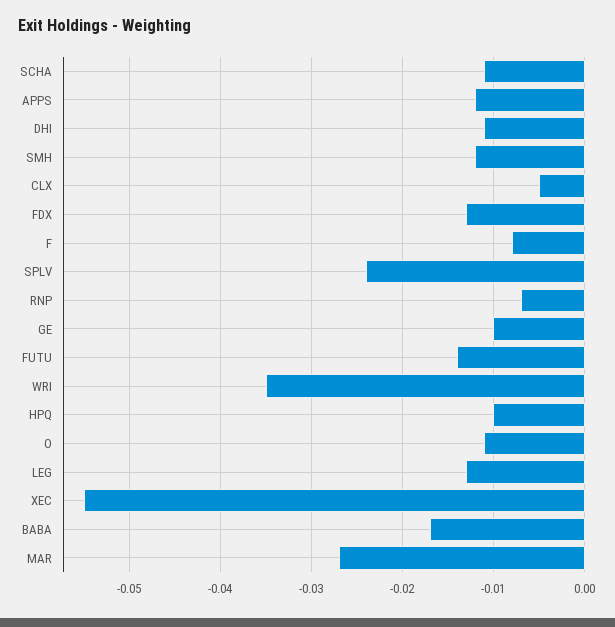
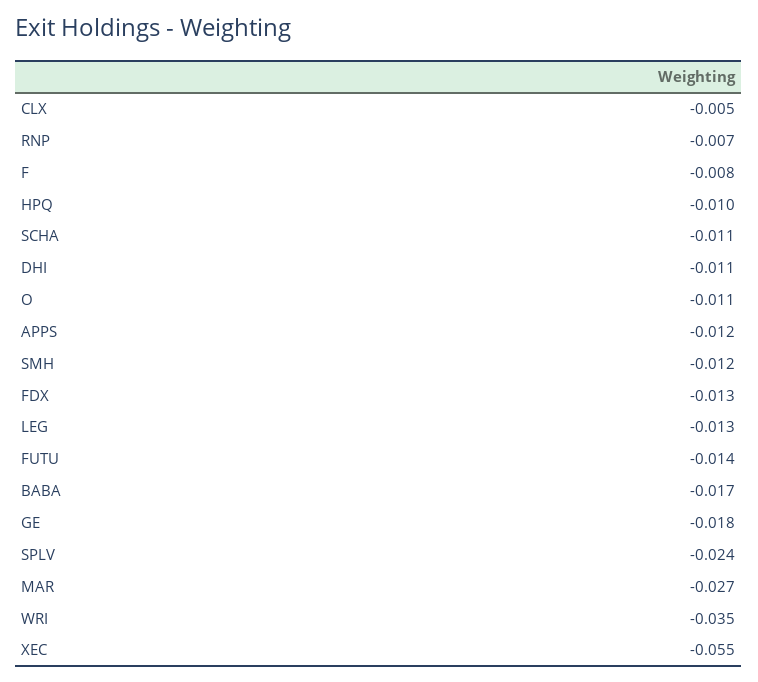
GE: -0.01 -> -0.018

